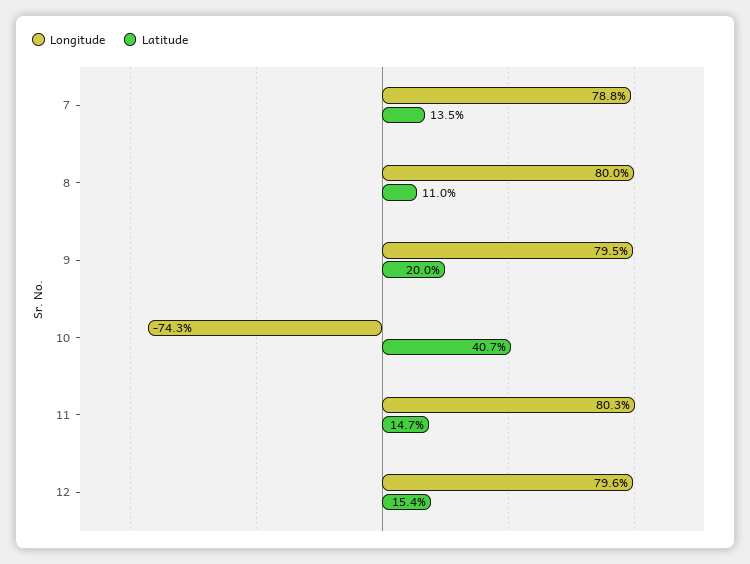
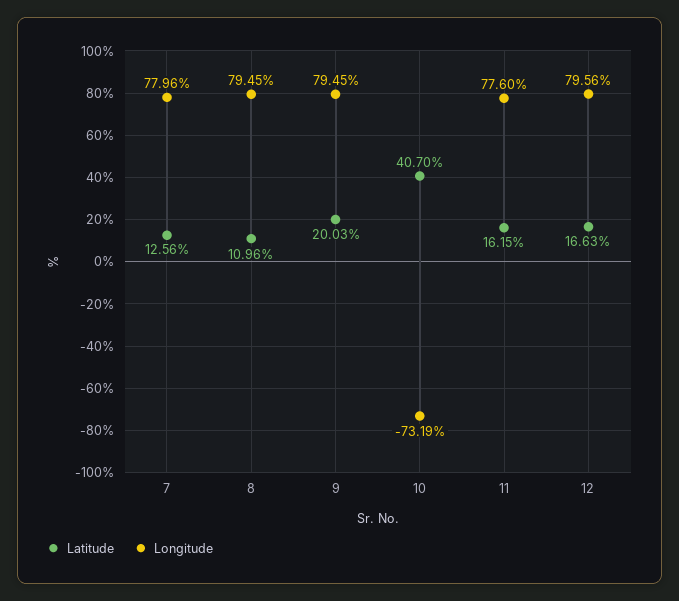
Longitude, 7: 78.8 -> 77.96
Latitude, 7: 13.5 -> 12.56
Longitude, 8: 80 -> 79.45
Longitude, 10: -74.3 -> -73.19
Longitude, 11: 80.3 -> 77.6
Latitude, 11: 14.7 -> 16.15
Latitude, 12: 15.4 -> 16.63

